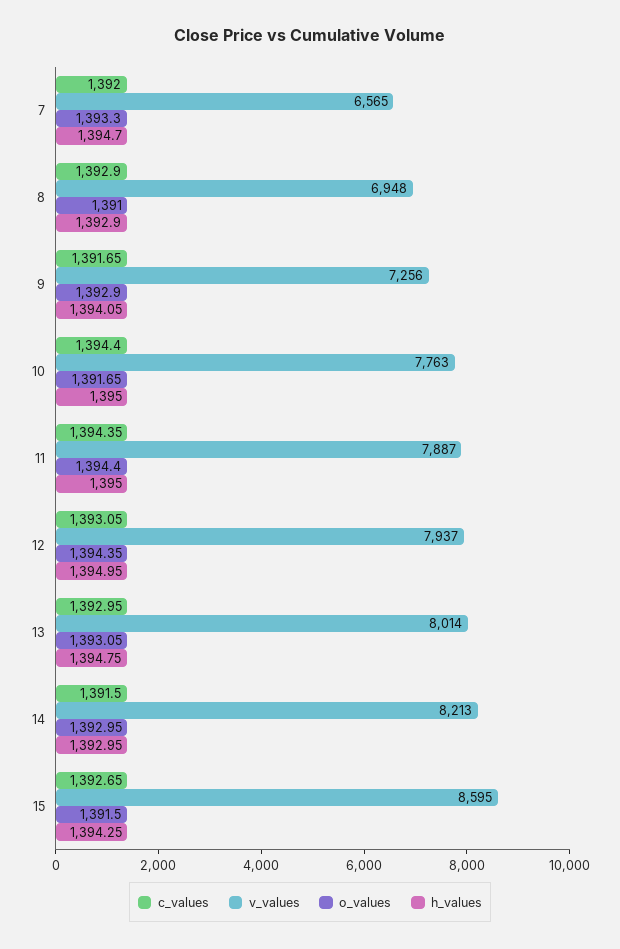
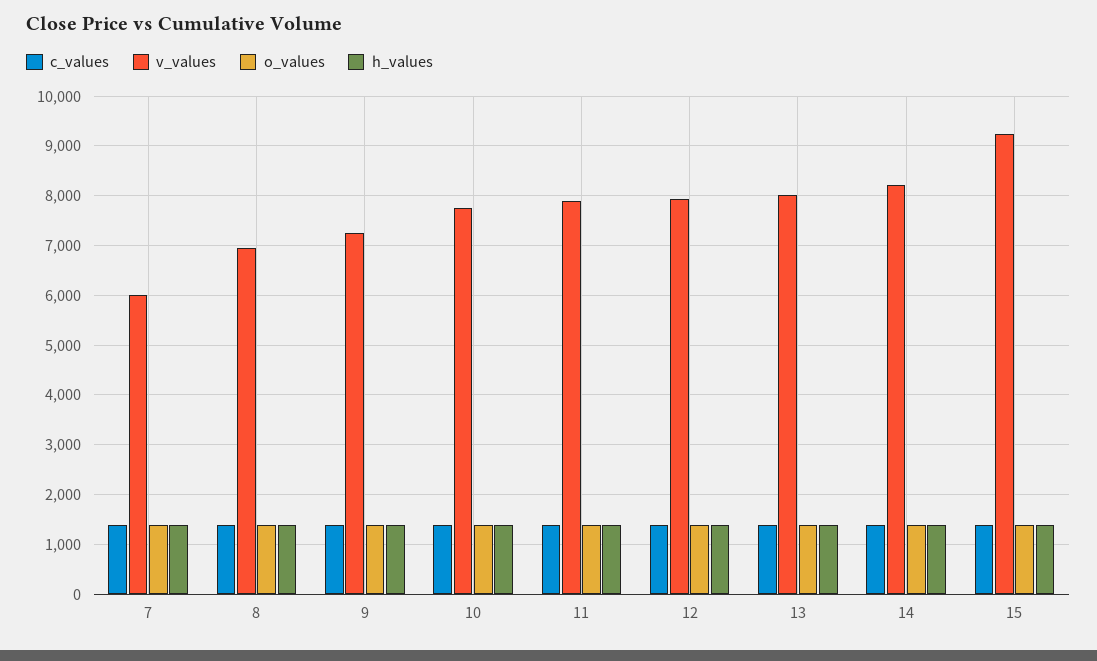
v_values, 7: 6565 -> 6000
v_values, 15: 8595 -> 9200

